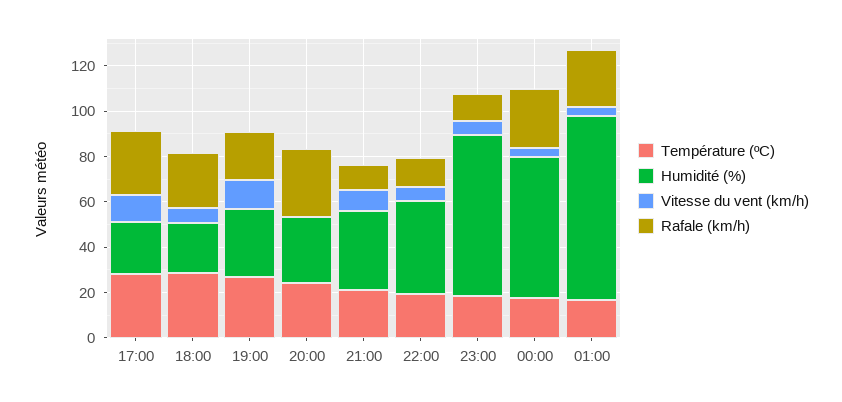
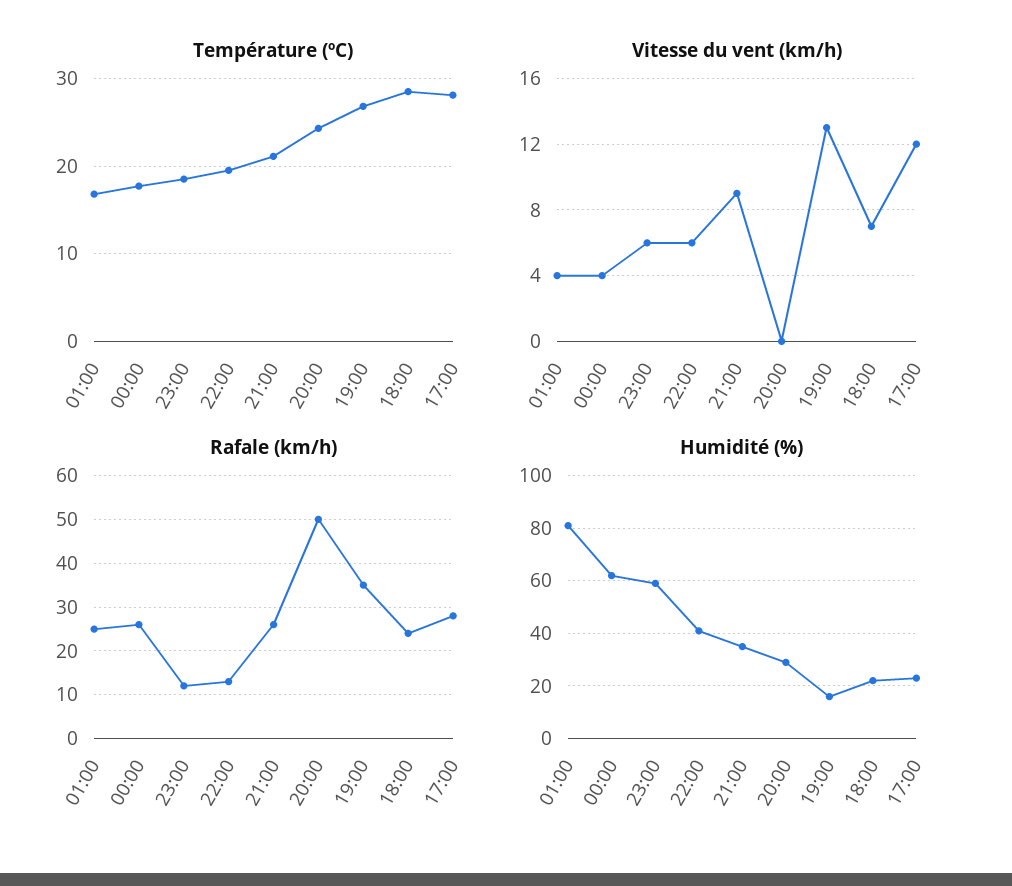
Humidité (%), 19:00: 30 -> 15
Rafale (km/h), 19:00: 20 -> 35
Rafale (km/h), 20:00: 30 -> 50
Rafale (km/h), 21:00: 10 -> 25
Humidité (%), 23:00: 70 -> 60

